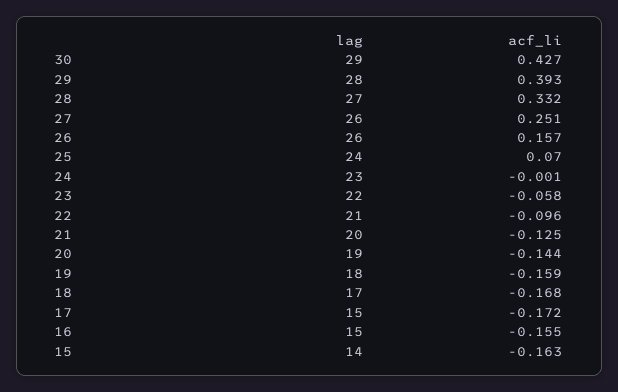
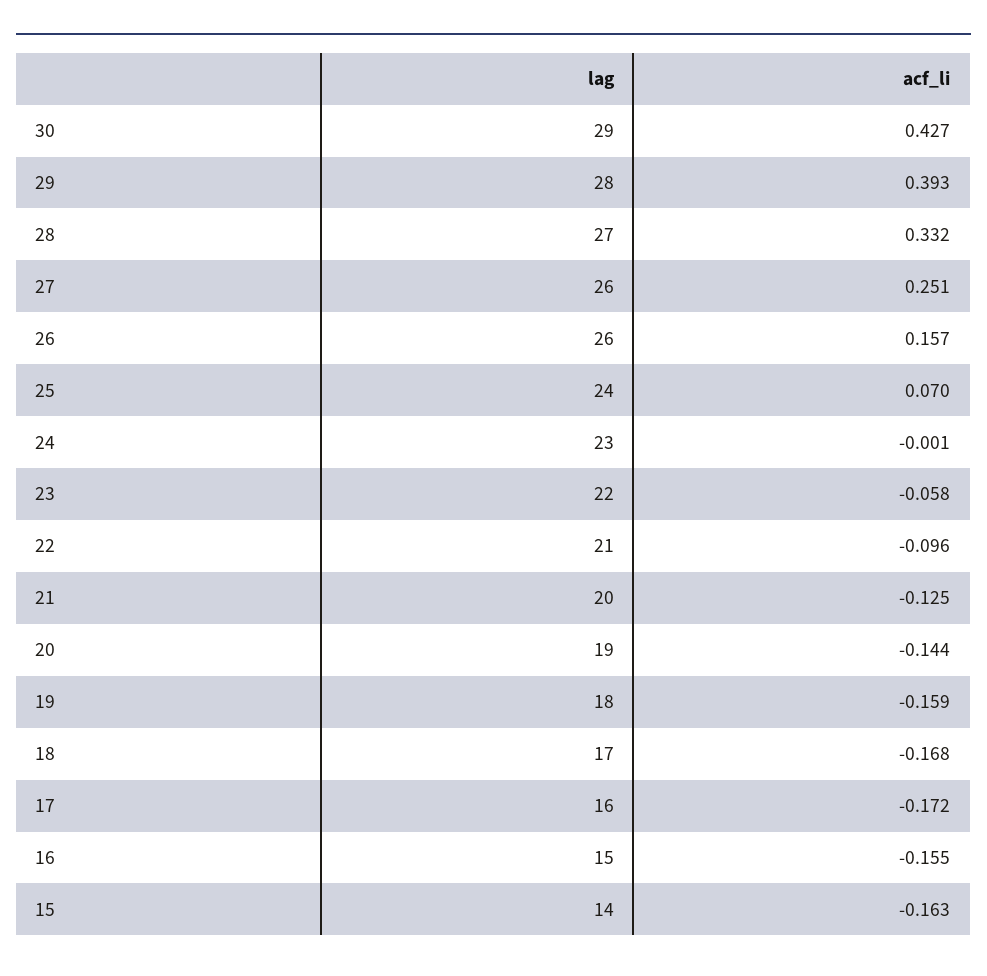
lag, 17: 15 -> 16

